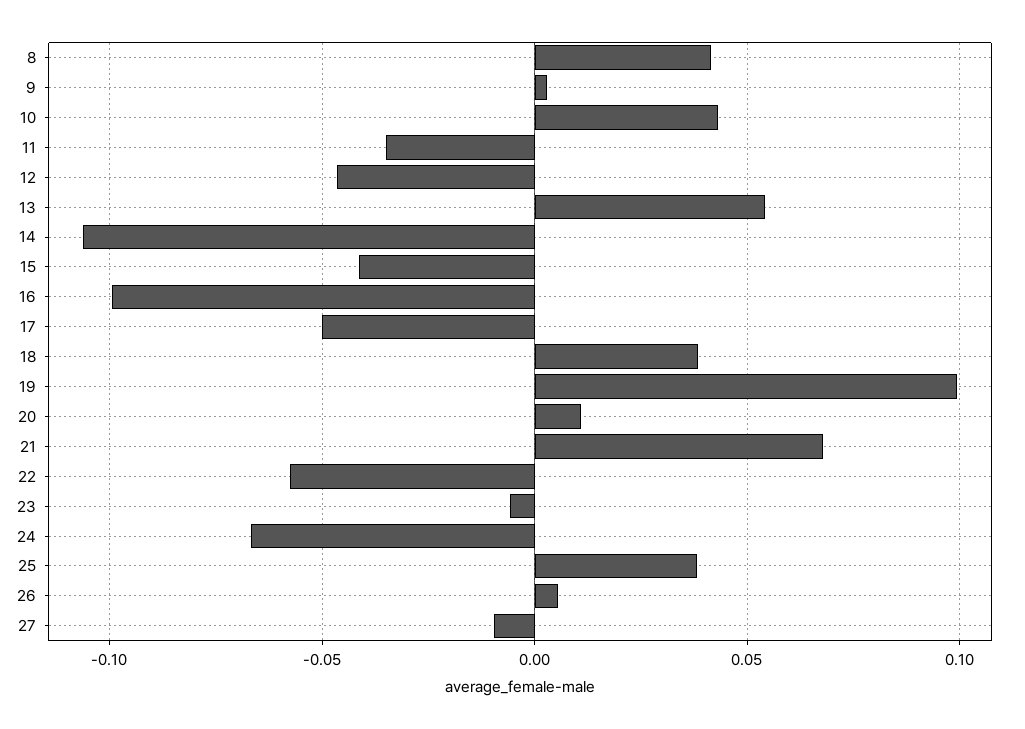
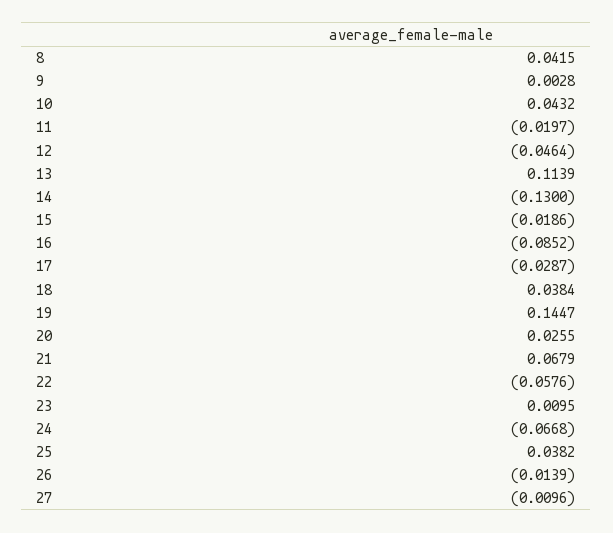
11: -0.035 -> -0.0197
13: 0.055 -> 0.1139
14: -0.105 -> -0.13
15: -0.04 -> -0.0186
16: -0.1 -> -0.0852
17: -0.05 -> -0.0287
19: 0.1 -> 0.1447
20: 0.01 -> 0.0255
23: -0.005 -> 0.0095
26: 0.005 -> -0.0139

